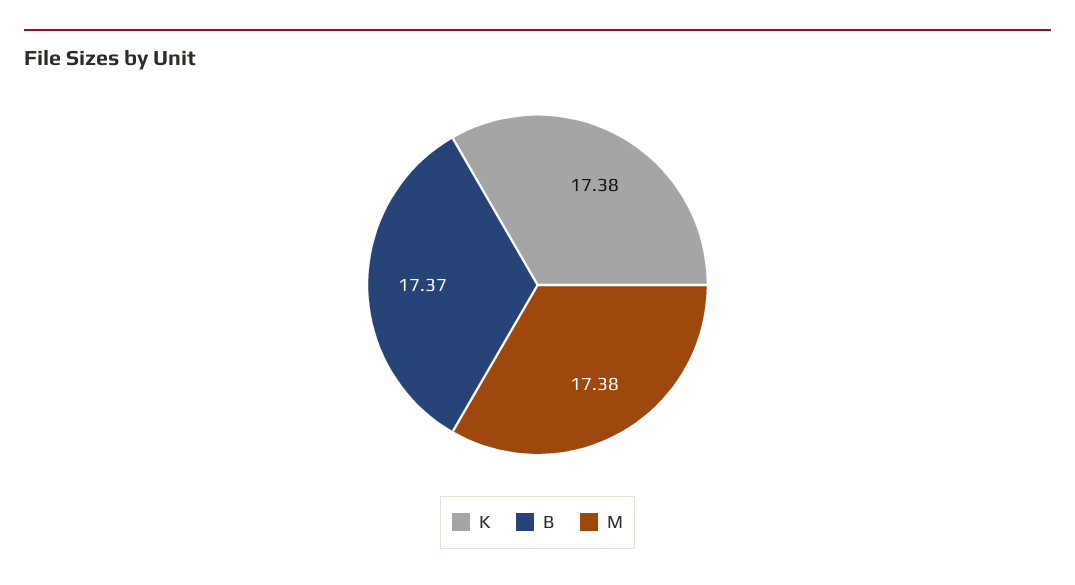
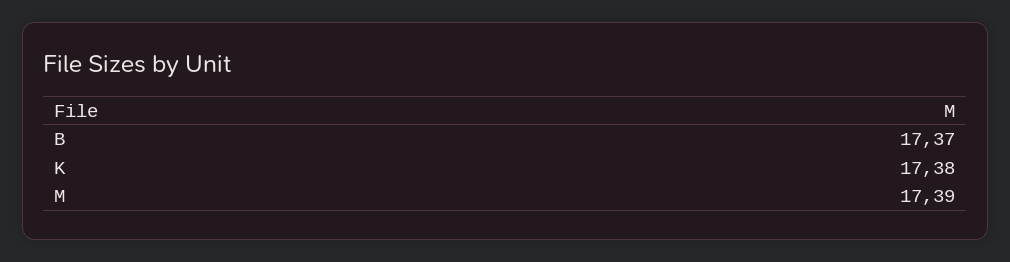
M: 17.38 -> 17.39

